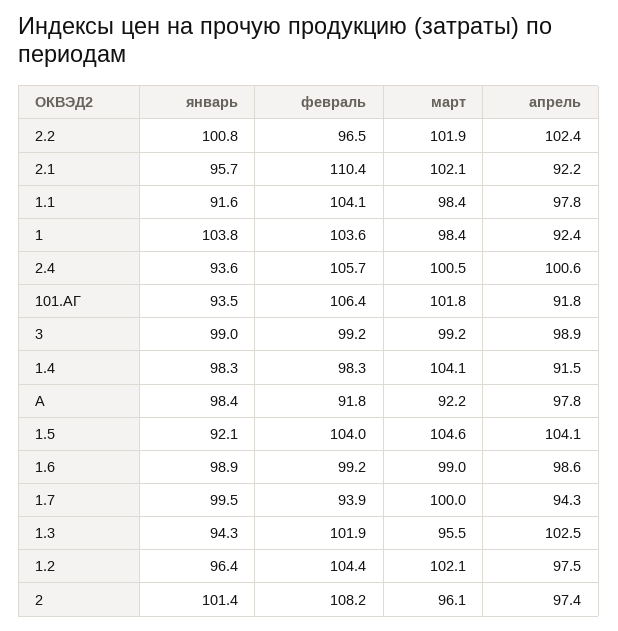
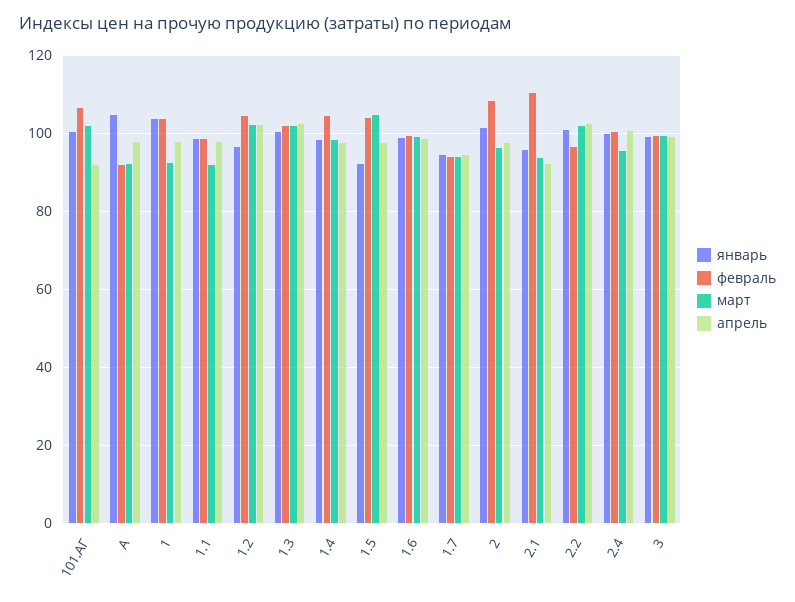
март, 2.1: 102.1 -> 94
январь, 1.1: 91.6 -> 98
февраль, 1.1: 104.1 -> 98
март, 1.1: 98.4 -> 92
март, 1: 98.4 -> 92
апрель, 1: 92.4 -> 98
январь, 2.4: 93.6 -> 100
февраль, 2.4: 105.7 -> 100
март, 2.4: 100.5 -> 96
январь, 101.АГ: 93.5 -> 100
февраль, 1.4: 98.3 -> 104
март, 1.4: 104.1 -> 98
апрель, 1.4: 91.5 -> 98
январь, A: 98.4 -> 104
апрель, 1.5: 104.1 -> 98
январь, 1.7: 99.5 -> 94
март, 1.7: 100 -> 94
январь, 1.3: 94.3 -> 100
март, 1.3: 95.5 -> 102
апрель, 1.2: 97.5 -> 102

